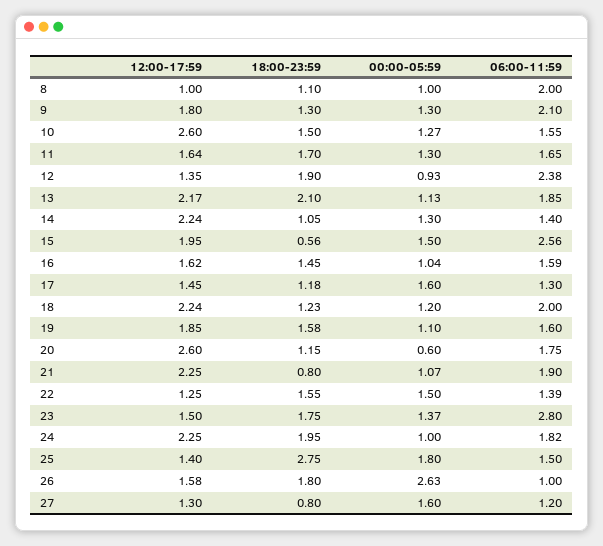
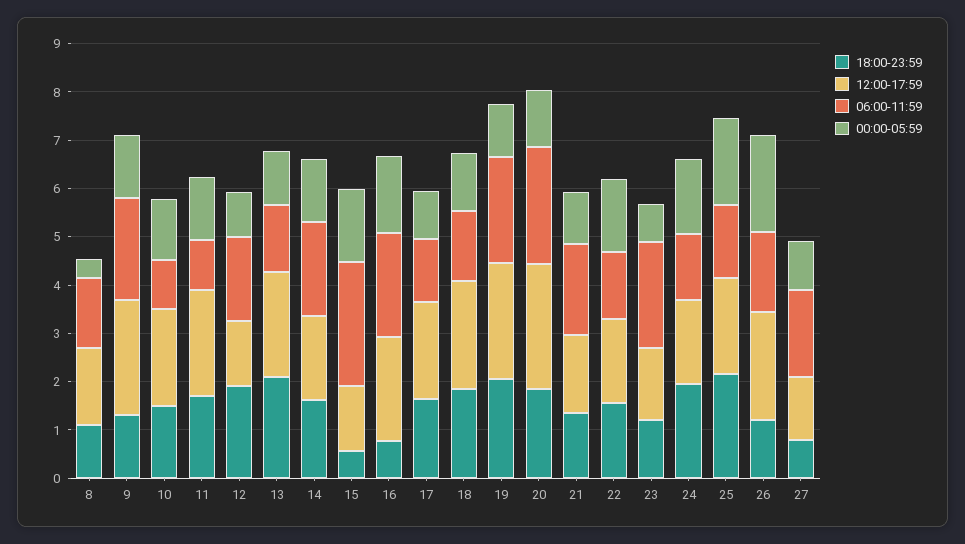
12:00-17:59, 8: 1 -> 1.6
00:00-05:59, 8: 1 -> 0.4
06:00-11:59, 8: 2 -> 1.4
12:00-17:59, 9: 1.8 -> 2.4
12:00-17:59, 10: 2.6 -> 2
06:00-11:59, 10: 1.55 -> 1
12:00-17:59, 11: 1.64 -> 2.2
06:00-11:59, 11: 1.65 -> 1
06:00-11:59, 12: 2.38 -> 1.8
06:00-11:59, 13: 1.85 -> 1.4
12:00-17:59, 14: 2.24 -> 1.8
18:00-23:59, 14: 1.05 -> 1.6
06:00-11:59, 14: 1.4 -> 2
12:00-17:59, 15: 1.95 -> 1.4
12:00-17:59, 16: 1.62 -> 2.2
18:00-23:59, 16: 1.45 -> 0.8
00:00-05:59, 16: 1.04 -> 1.6
06:00-11:59, 16: 1.59 -> 2.2
12:00-17:59, 17: 1.45 -> 2
18:00-23:59, 17: 1.18 -> 1.6
00:00-05:59, 17: 1.6 -> 1
18:00-23:59, 18: 1.23 -> 1.8
06:00-11:59, 18: 2 -> 1.4
12:00-17:59, 19: 1.85 -> 2.4
18:00-23:59, 19: 1.58 -> 2
06:00-11:59, 19: 1.6 -> 2.2
18:00-23:59, 20: 1.15 -> 1.8
00:00-05:59, 20: 0.6 -> 1.2
06:00-11:59, 20: 1.75 -> 2.4
12:00-17:59, 21: 2.25 -> 1.6
18:00-23:59, 21: 0.8 -> 1.4
12:00-17:59, 22: 1.25 -> 1.8
18:00-23:59, 23: 1.75 -> 1.2
00:00-05:59, 23: 1.37 -> 0.8
06:00-11:59, 23: 2.8 -> 2.2
12:00-17:59, 24: 2.25 -> 1.8
00:00-05:59, 24: 1 -> 1.6
06:00-11:59, 24: 1.82 -> 1.4
12:00-17:59, 25: 1.4 -> 2
18:00-23:59, 25: 2.75 -> 2.2
12:00-17:59, 26: 1.58 -> 2.2
18:00-23:59, 26: 1.8 -> 1.2
00:00-05:59, 26: 2.63 -> 2
06:00-11:59, 26: 1 -> 1.6
00:00-05:59, 27: 1.6 -> 1
06:00-11:59, 27: 1.2 -> 1.8

